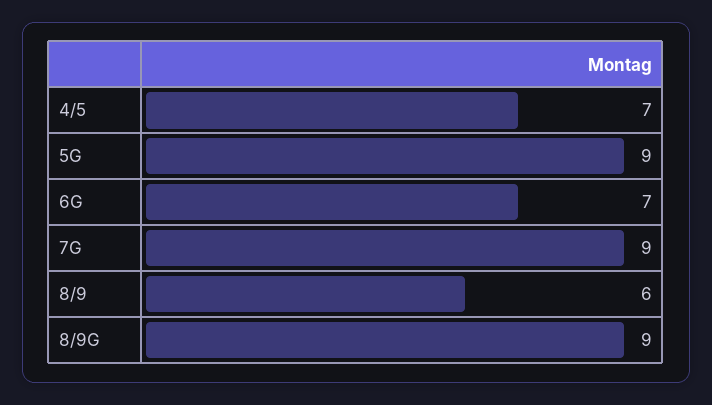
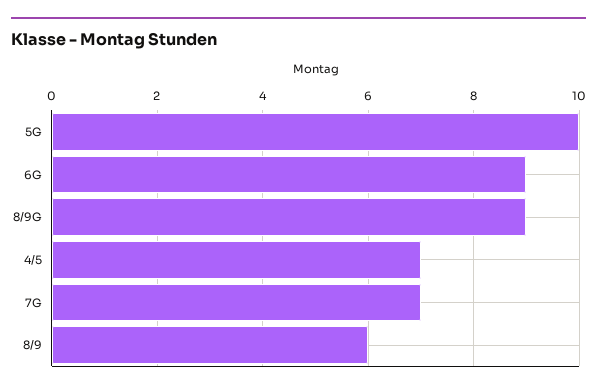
5G: 9 -> 10
6G: 7 -> 9
7G: 9 -> 7

